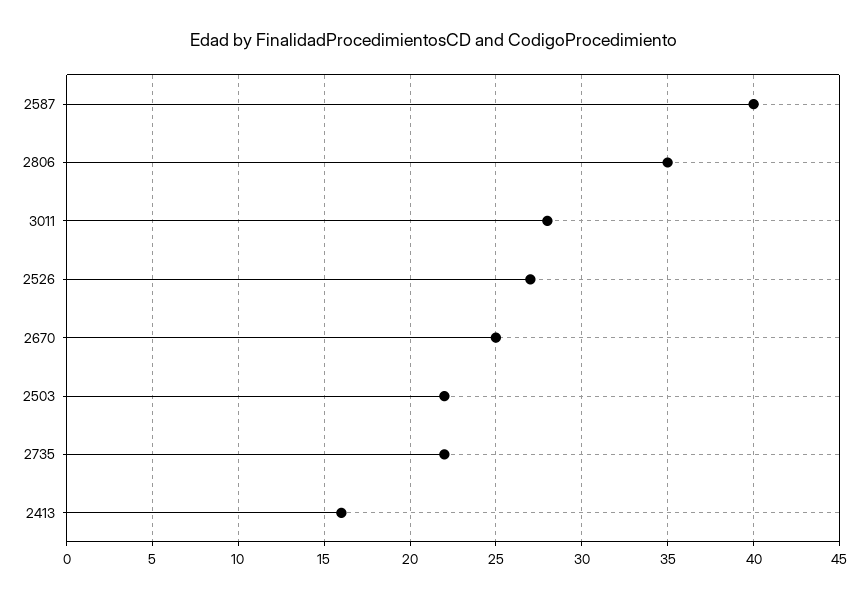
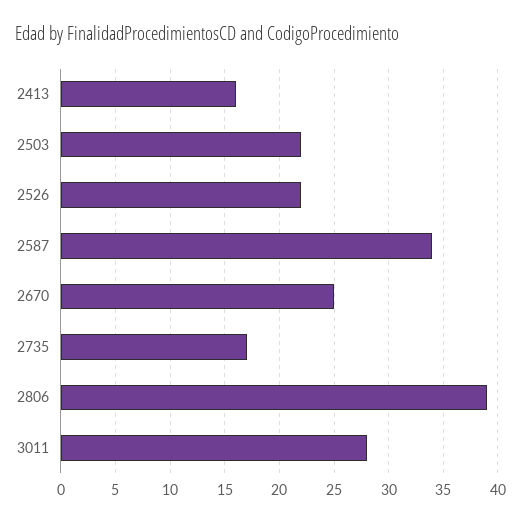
2587: 40 -> 34
2806: 35 -> 39
2526: 27 -> 22
2735: 22 -> 17

